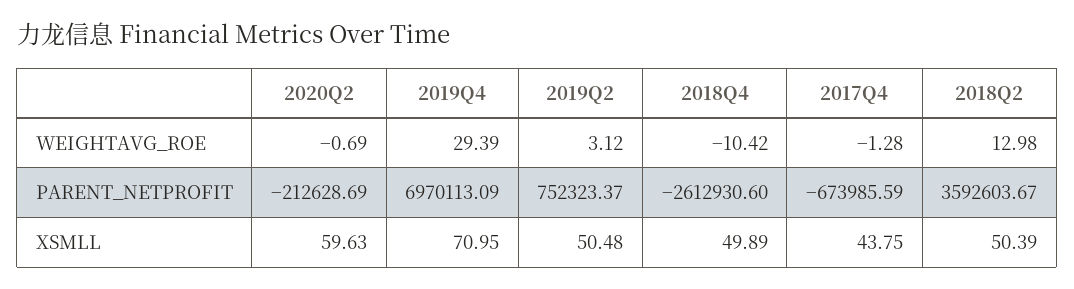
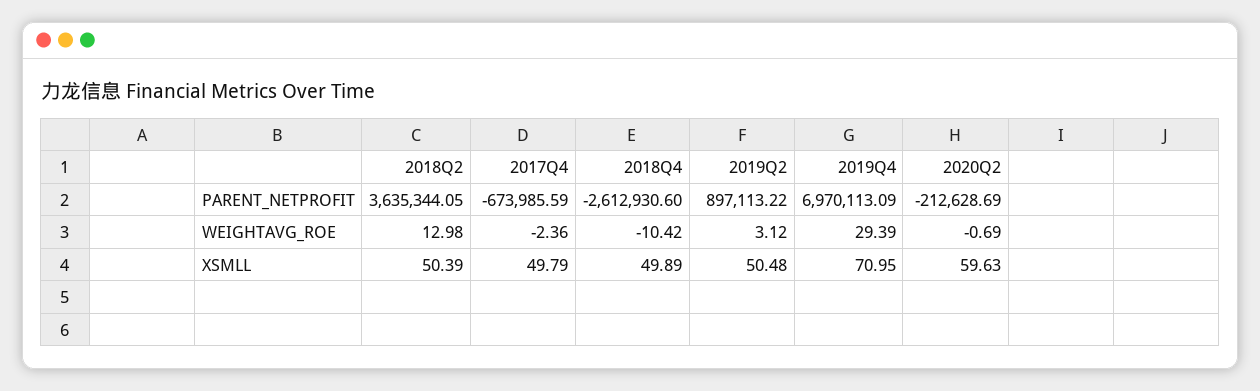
2017Q4, WEIGHTAVG_ROE: -1.28 -> -2.36
2019Q2, PARENT_NETPROFIT: 752323.37 -> 897113.22
2018Q2, PARENT_NETPROFIT: 3592603.67 -> 3635344.05
2017Q4, XSMLL: 43.75 -> 49.79

